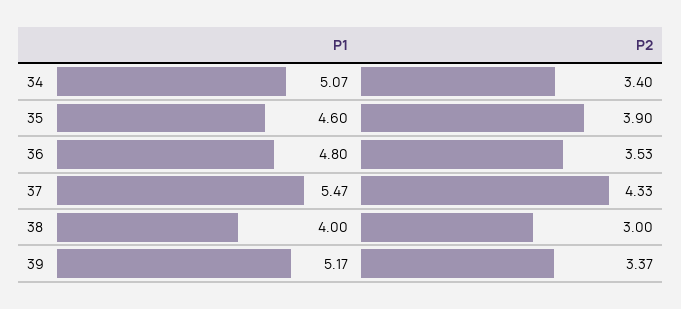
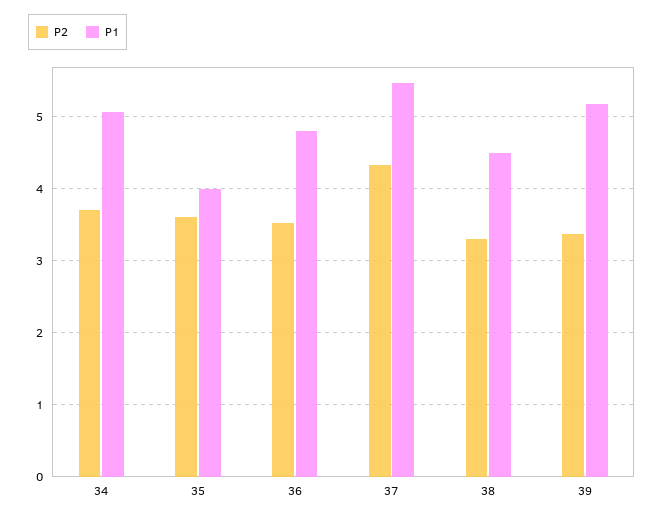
P2, 34: 3.4 -> 3.7
P1, 35: 4.6 -> 4
P2, 35: 3.9 -> 3.6
P1, 38: 4 -> 4.5
P2, 38: 3 -> 3.3

